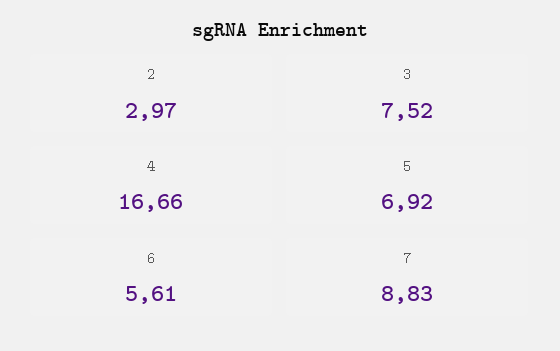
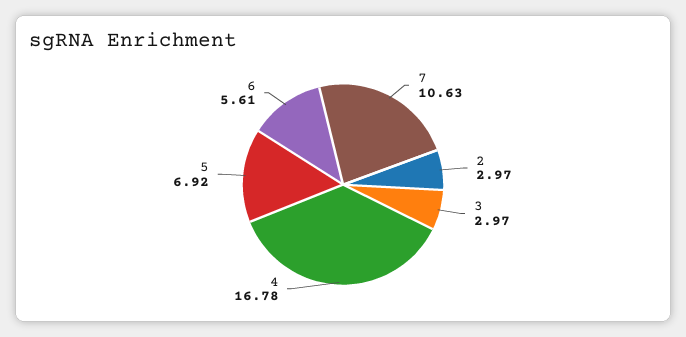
3: 7.52 -> 2.97
4: 16.66 -> 16.78
7: 8.83 -> 10.63

